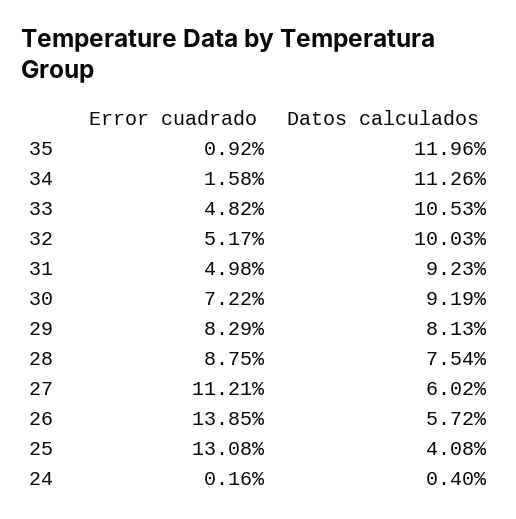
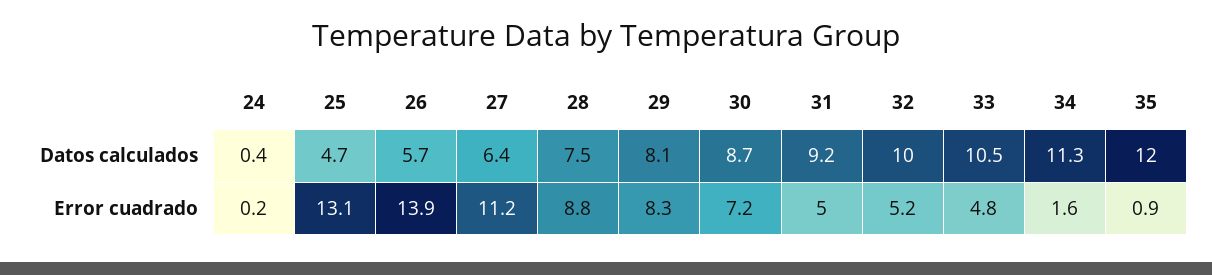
Datos calculados, 30: 9.19 -> 8.7
Datos calculados, 27: 6.02 -> 6.4
Datos calculados, 25: 4.08 -> 4.7

